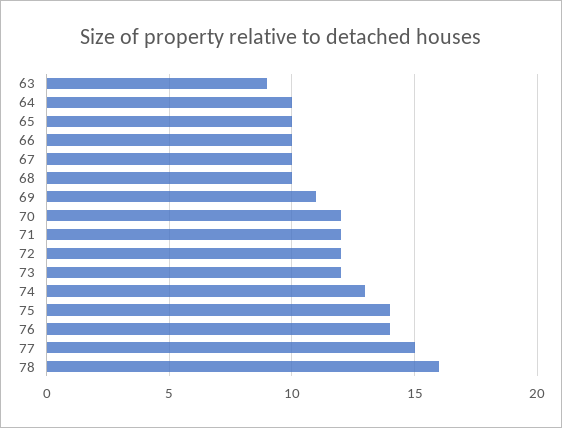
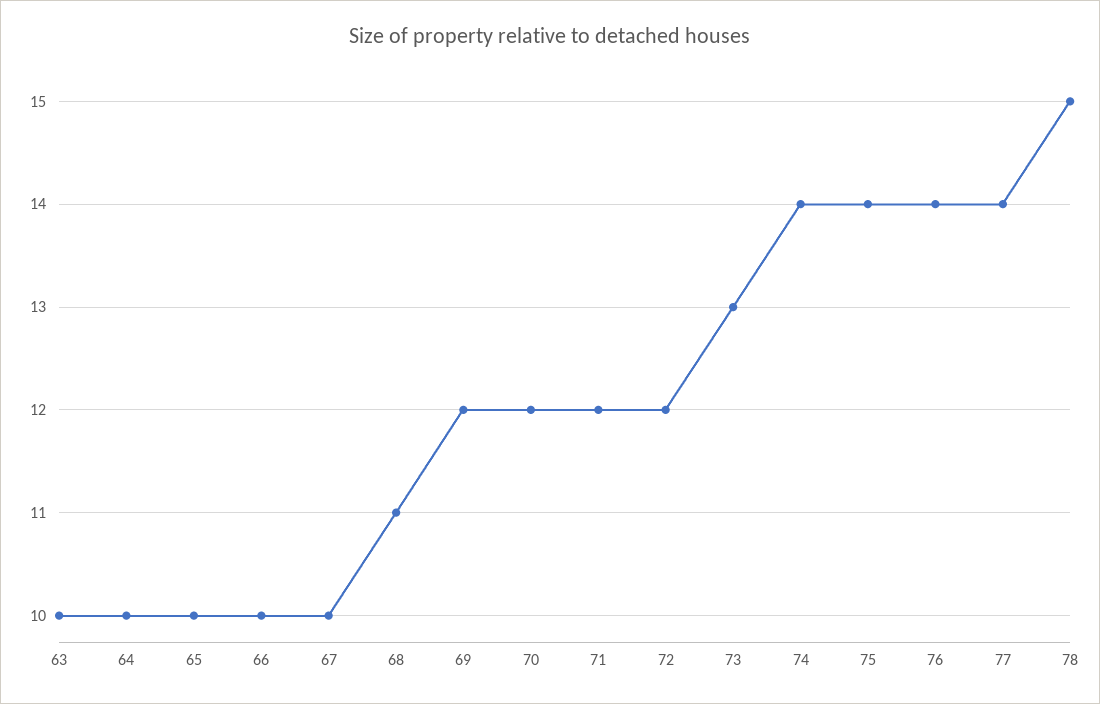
63: 9 -> 10
68: 10 -> 11
69: 11 -> 12
73: 12 -> 13
74: 13 -> 14
77: 15 -> 14
78: 16 -> 15

